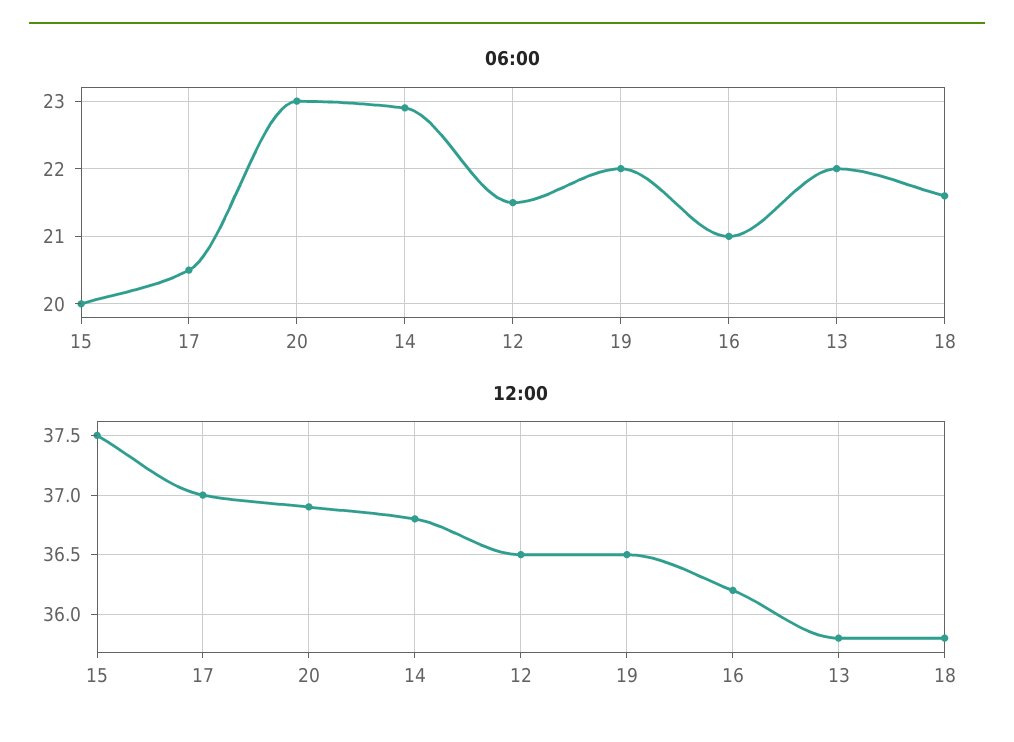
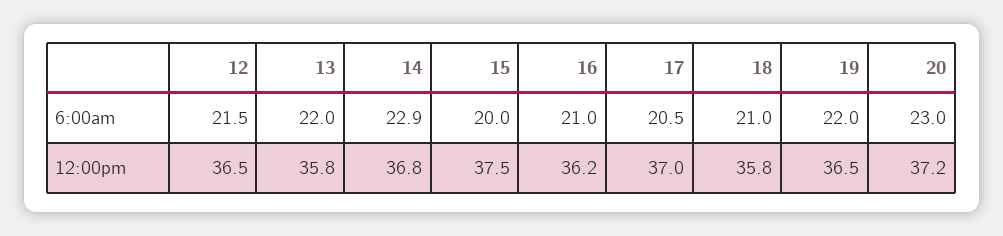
06:00, 18: 21.6 -> 21
12:00, 20: 36.9 -> 37.2

